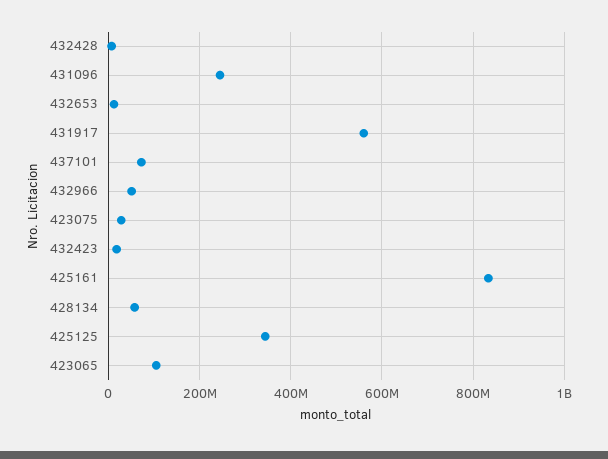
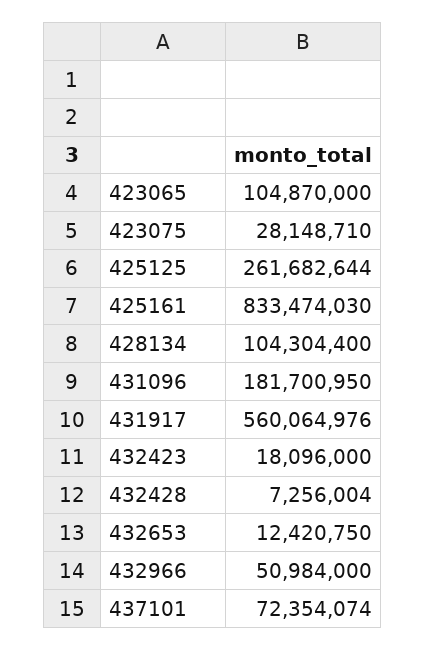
431096: 240000000 -> 181700950
428134: 60000000 -> 104304400
425125: 340000000 -> 261682644

